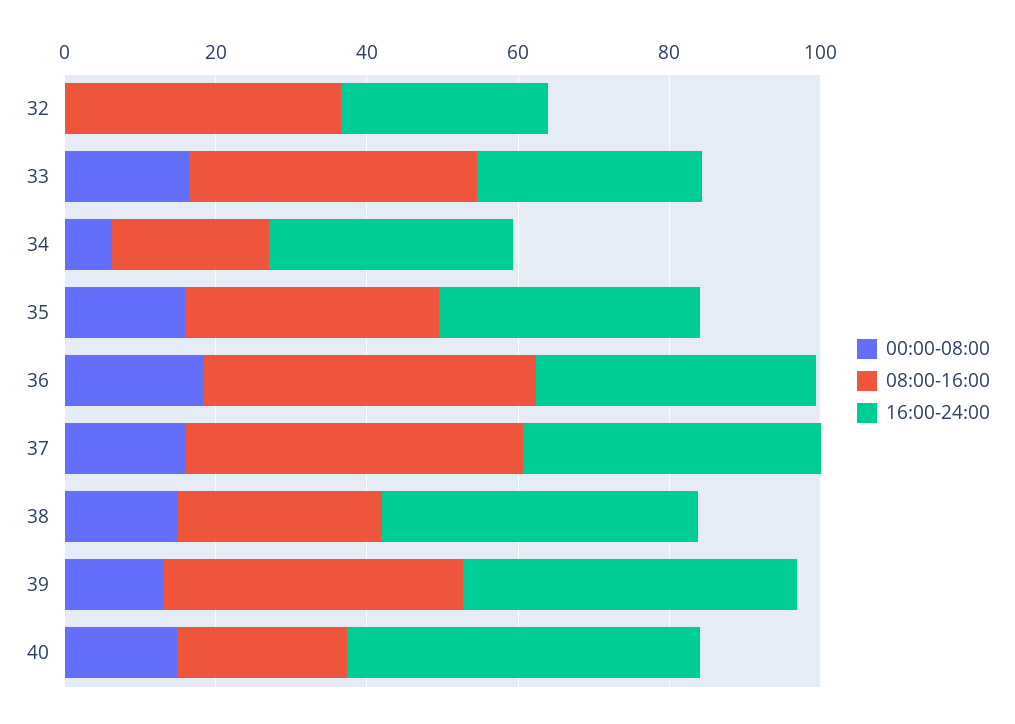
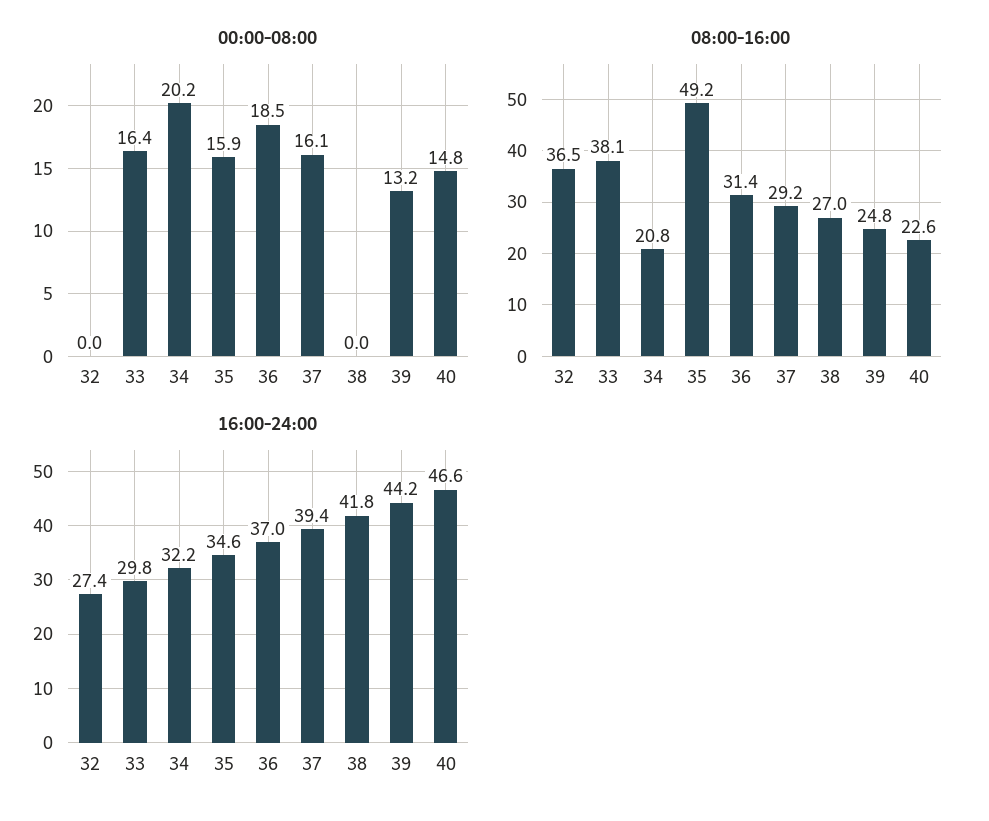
00:00-08:00, 34: 5 -> 20.2
08:00-16:00, 35: 35 -> 49.2
08:00-16:00, 36: 45 -> 31.4
08:00-16:00, 37: 45 -> 29.2
00:00-08:00, 38: 15 -> 0
08:00-16:00, 39: 40 -> 24.8

